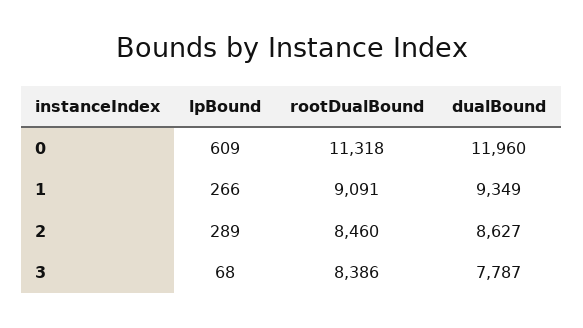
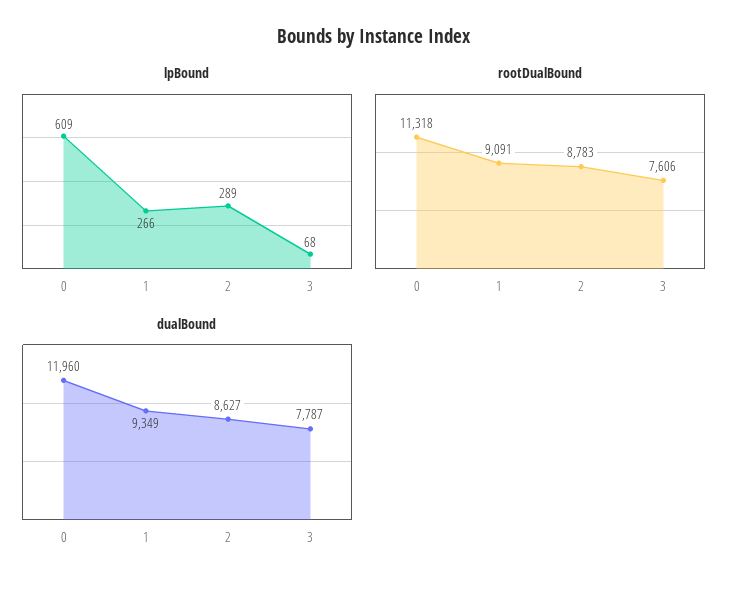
rootDualBound, 2: 8460 -> 8783
rootDualBound, 3: 8386 -> 7606

